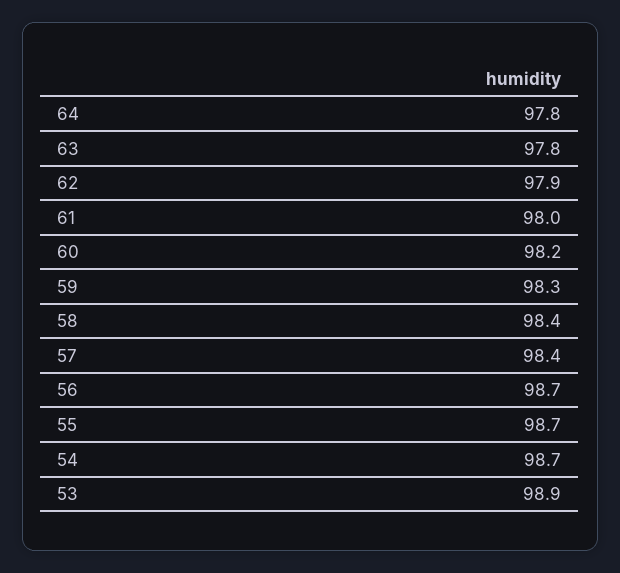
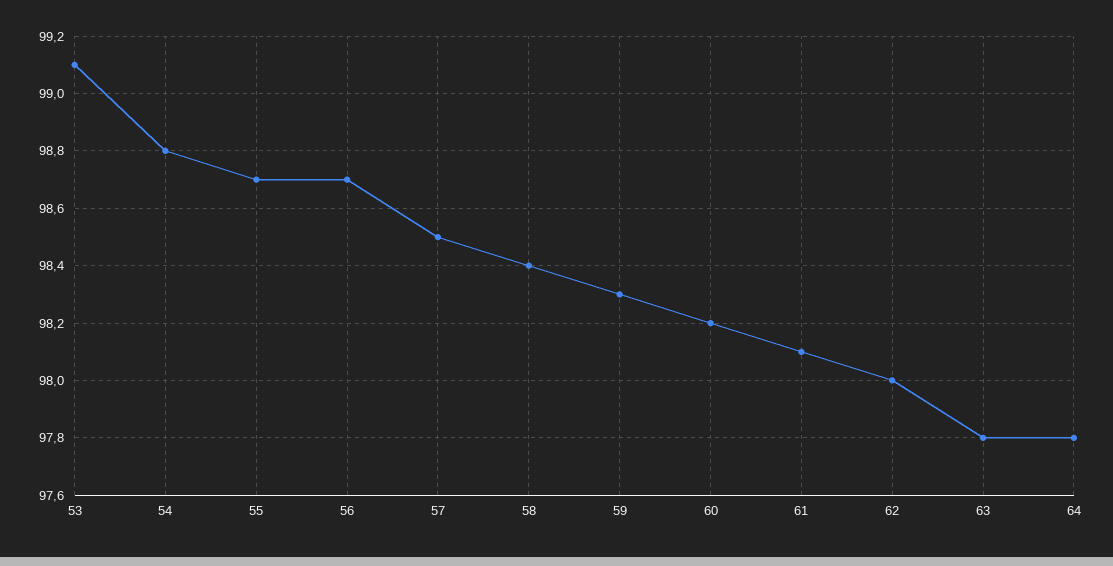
62: 97.9 -> 98
61: 98 -> 98.1
57: 98.4 -> 98.5
54: 98.7 -> 98.8
53: 98.9 -> 99.1

